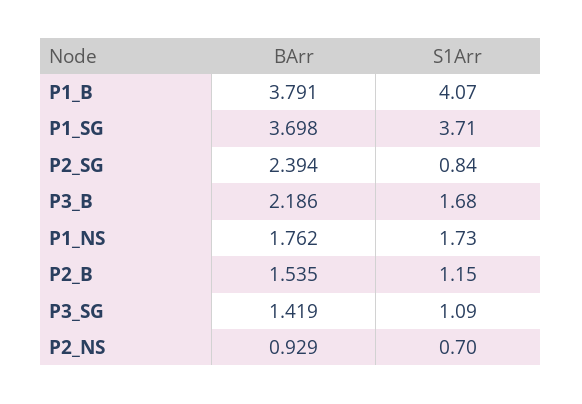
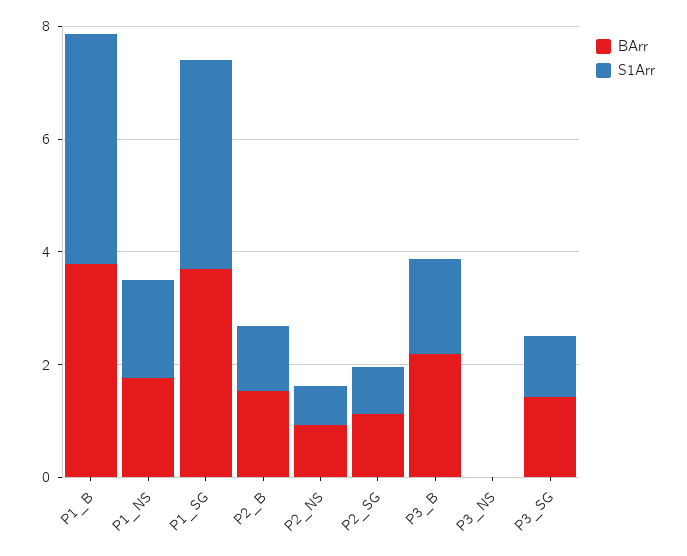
BArr, P2_SG: 2.394 -> 1
BArr, P3_NS: none -> 0
S1Arr, P3_NS: none -> 0

